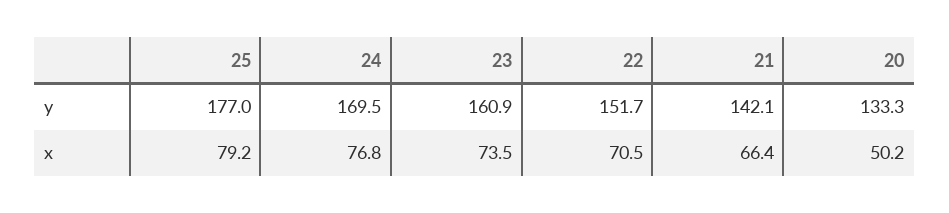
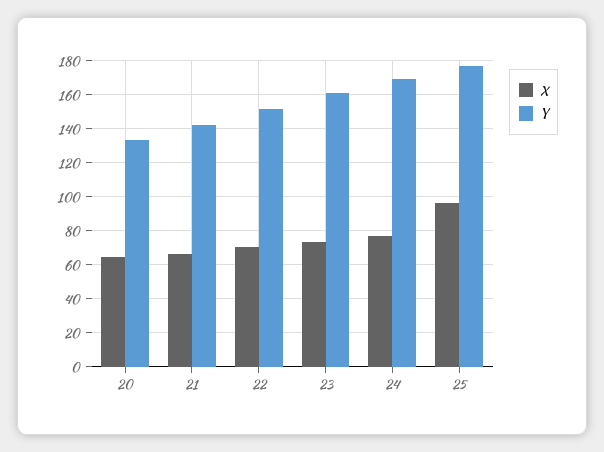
x, 25: 79.2 -> 95
x, 20: 50.2 -> 65

